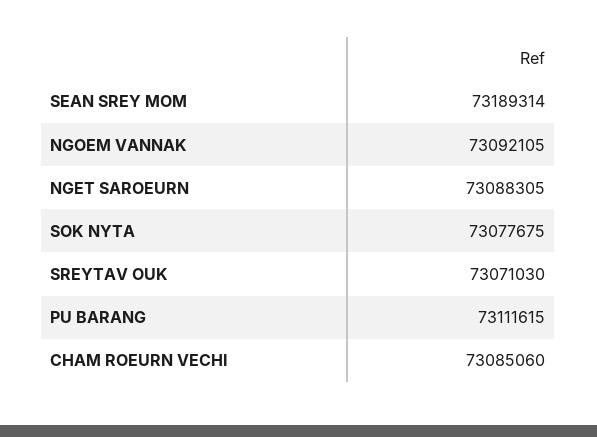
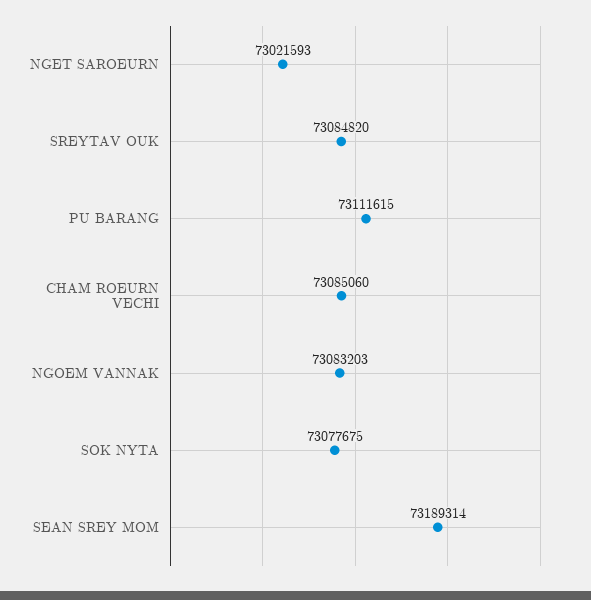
NGOEM VANNAK: 73092105 -> 73083203
NGET SAROEURN: 73088305 -> 73021593
SREYTAV OUK: 73071030 -> 73084820

